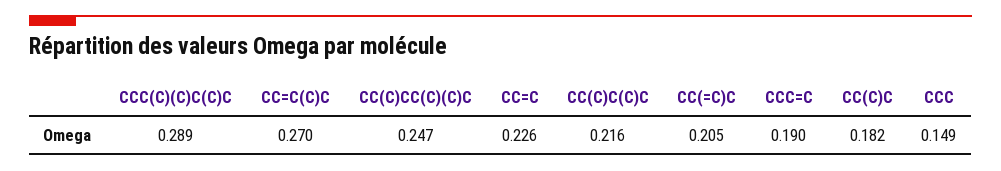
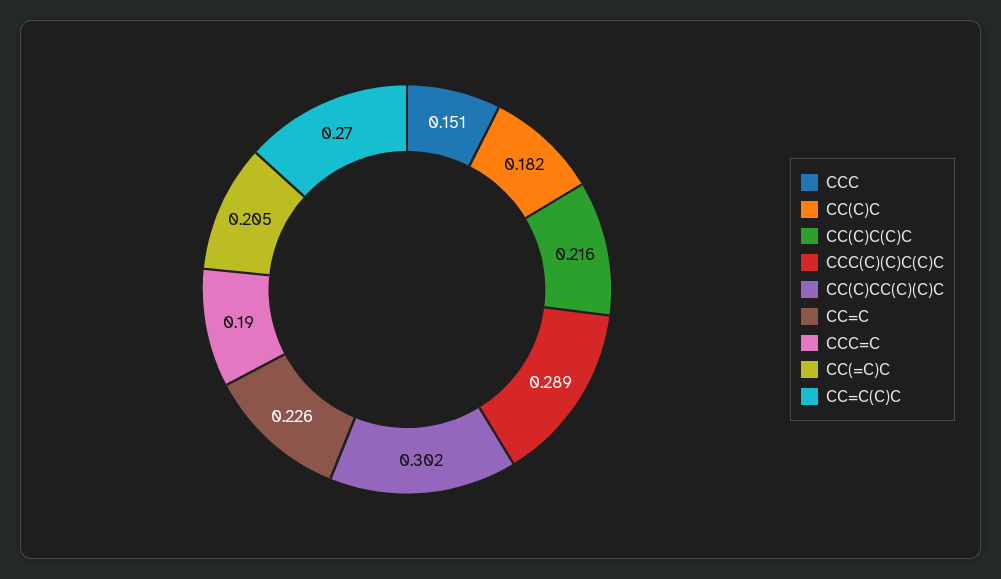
CC(C)CC(C)(C)C: 0.247 -> 0.302
CCC: 0.149 -> 0.151

